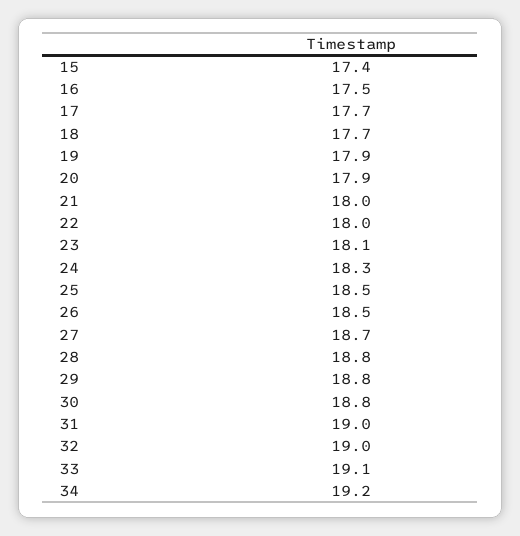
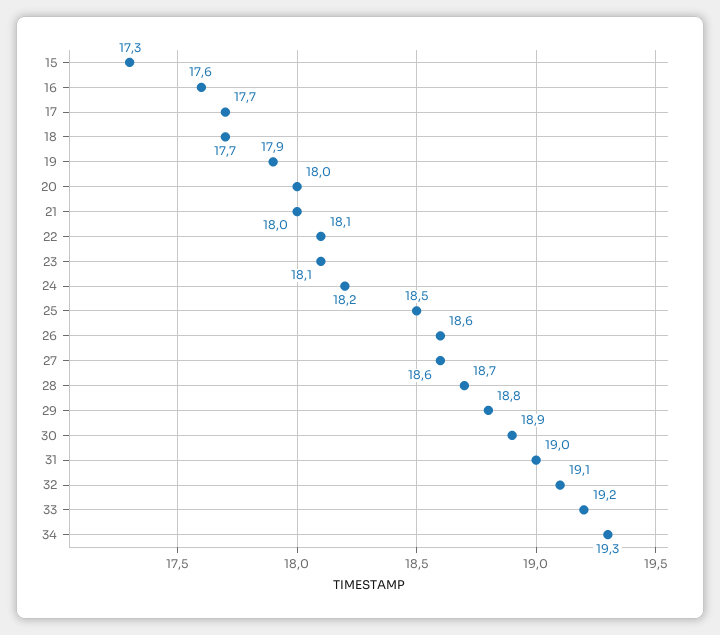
15: 17.4 -> 17.3
16: 17.5 -> 17.6
20: 17.9 -> 18
22: 18 -> 18.1
24: 18.3 -> 18.2
26: 18.5 -> 18.6
27: 18.7 -> 18.6
28: 18.8 -> 18.7
30: 18.8 -> 18.9
32: 19 -> 19.1
33: 19.1 -> 19.2
34: 19.2 -> 19.3

